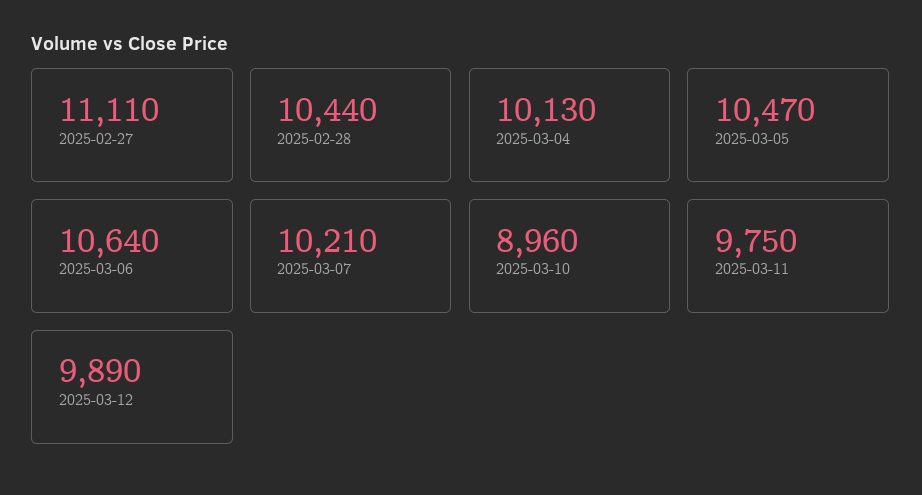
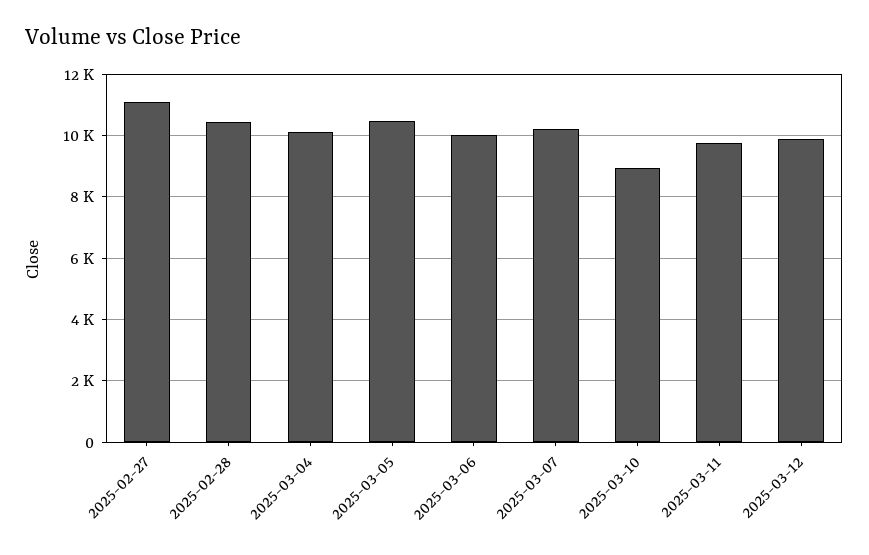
2025-03-06: 10640 -> 10000

